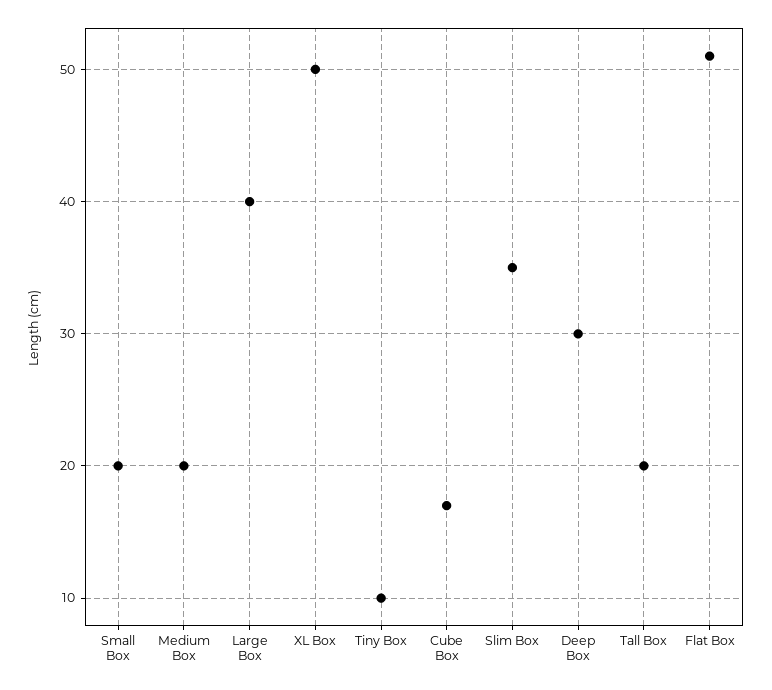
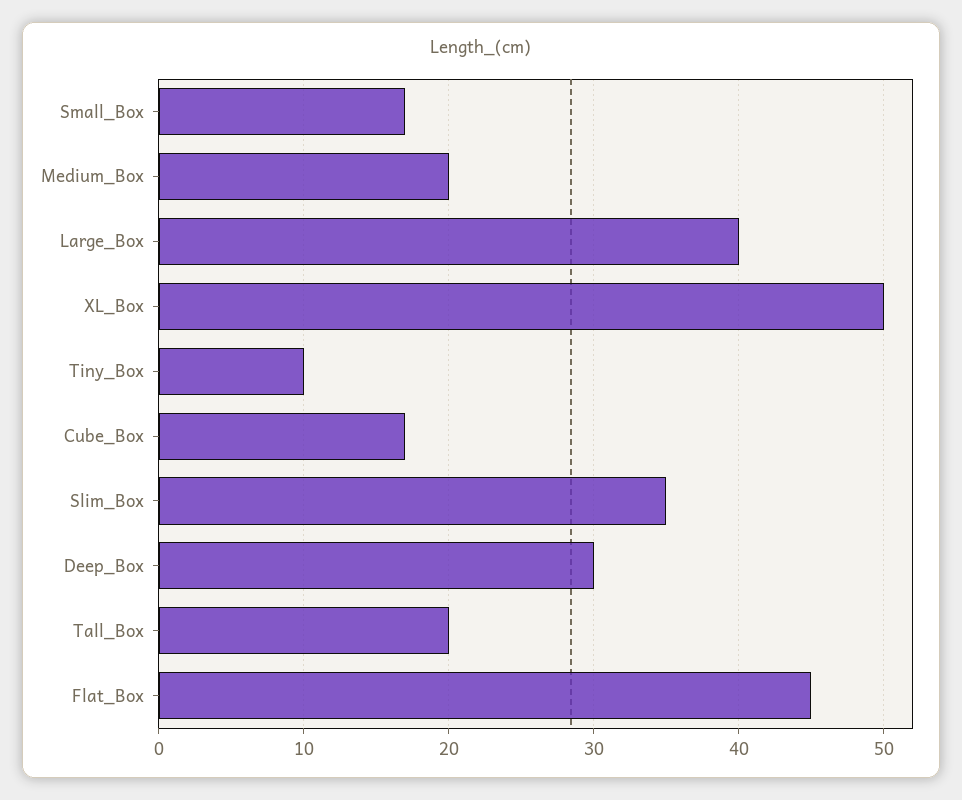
Small Box: 20 -> 17
Flat Box: 51 -> 45

